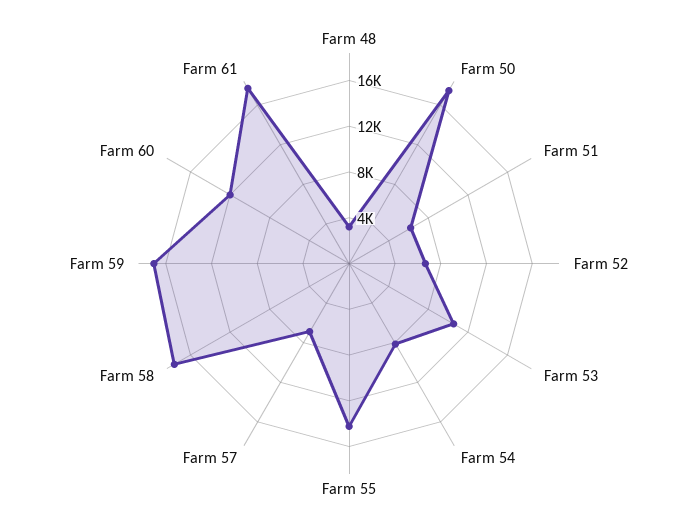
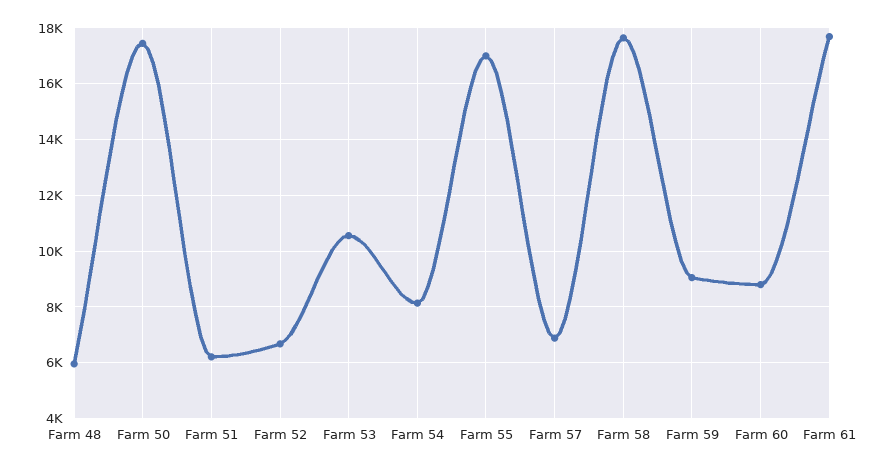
Farm 48: 3000 -> 6000
Farm 55: 14000 -> 17000
Farm 59: 17000 -> 9000
Farm 60: 12000 -> 8750

